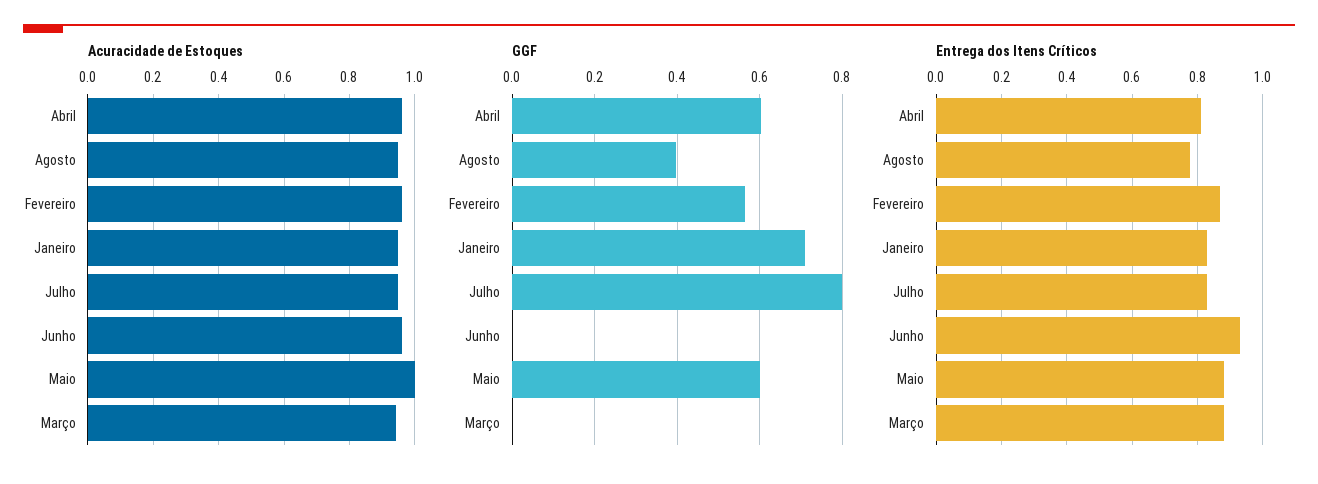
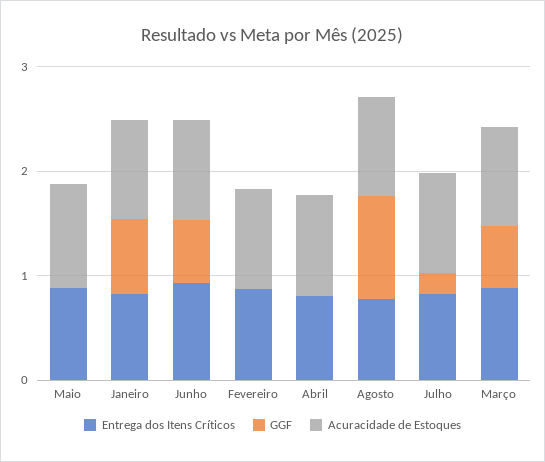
GGF, Abril: 0.6 -> 0
GGF, Agosto: 0.4 -> 1
GGF, Fevereiro: 0.56 -> 0
GGF, Julho: 0.8 -> 0.2
GGF, Junho: 0 -> 0.6
GGF, Maio: 0.6 -> 0
GGF, Março: 0 -> 0.6

